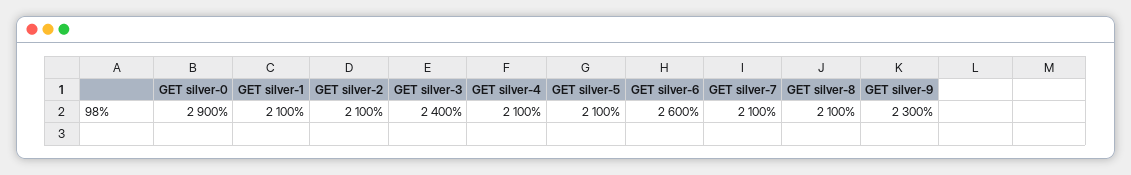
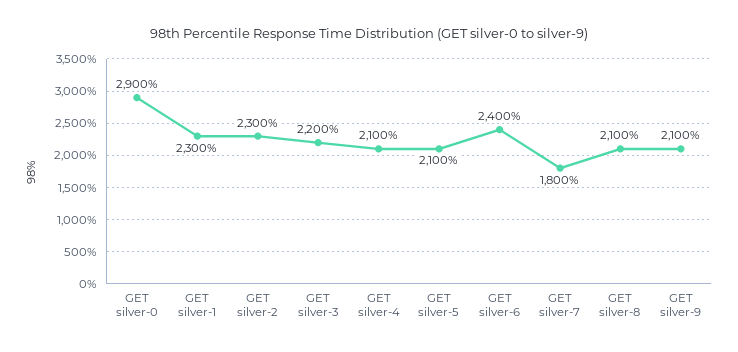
GET silver-1: 2100 -> 2300
GET silver-2: 2100 -> 2300
GET silver-3: 2400 -> 2200
GET silver-6: 2600 -> 2400
GET silver-7: 2100 -> 1800
GET silver-9: 2300 -> 2100

